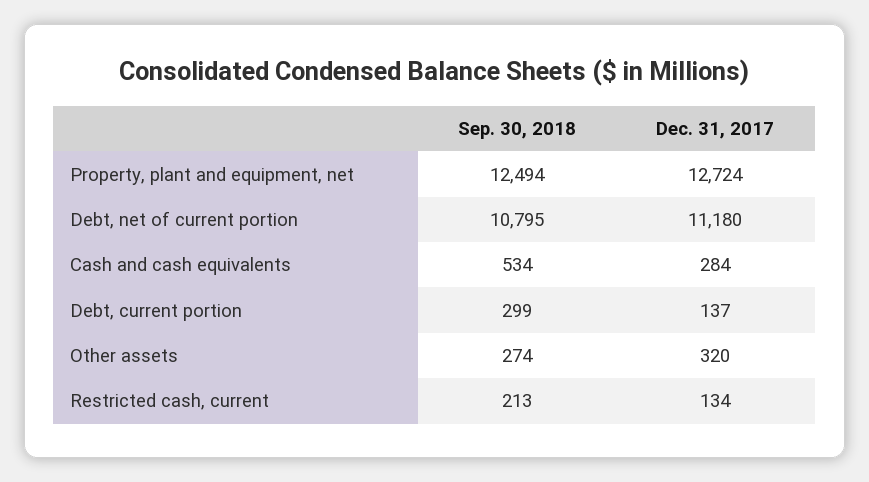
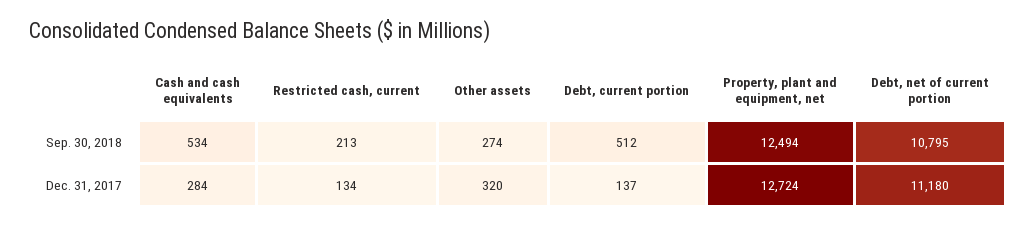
Sep. 30, 2018, Debt, current portion: 299 -> 512

